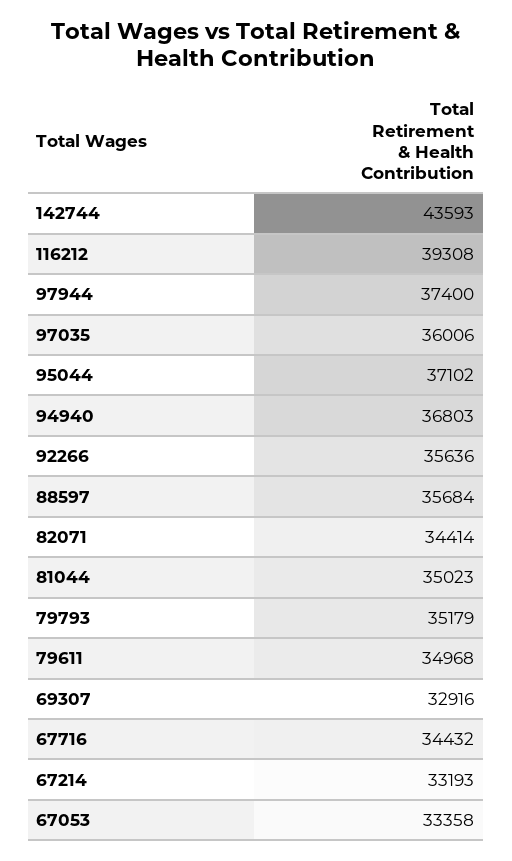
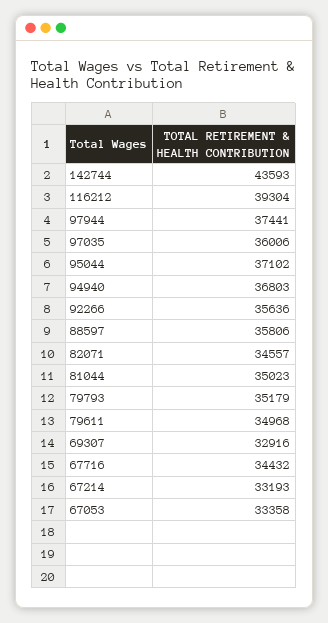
116212: 39308 -> 39304
97944: 37400 -> 37441
88597: 35684 -> 35806
82071: 34414 -> 34557

